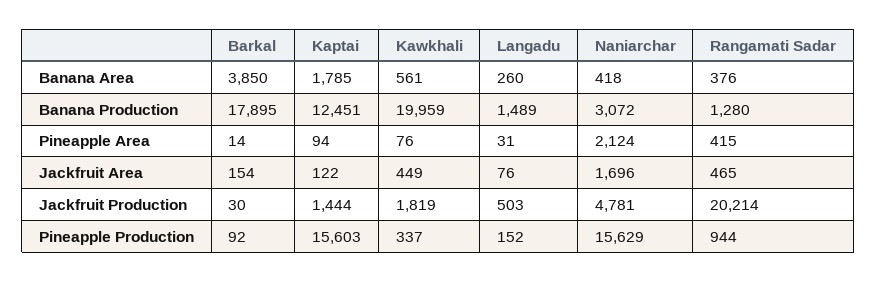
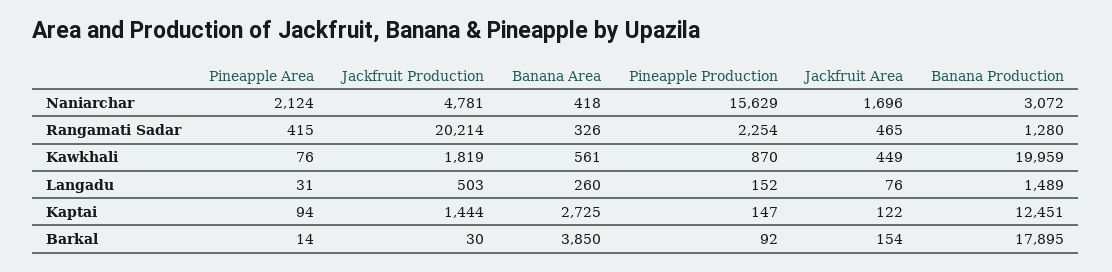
Kaptai, Banana Area: 1785 -> 2725
Rangamati Sadar, Banana Area: 376 -> 326
Kaptai, Pineapple Production: 15603 -> 147
Kawkhali, Pineapple Production: 337 -> 870
Rangamati Sadar, Pineapple Production: 944 -> 2254

